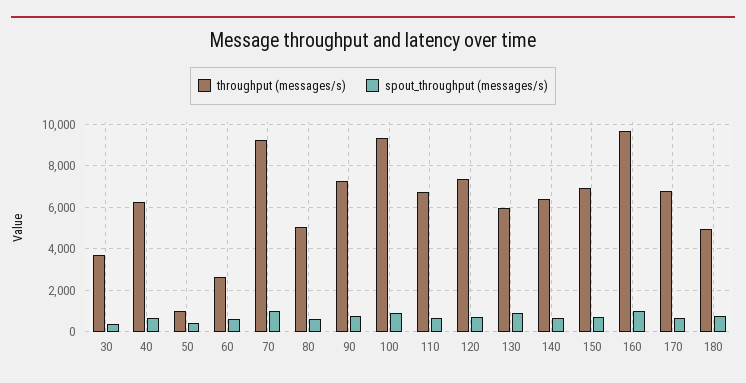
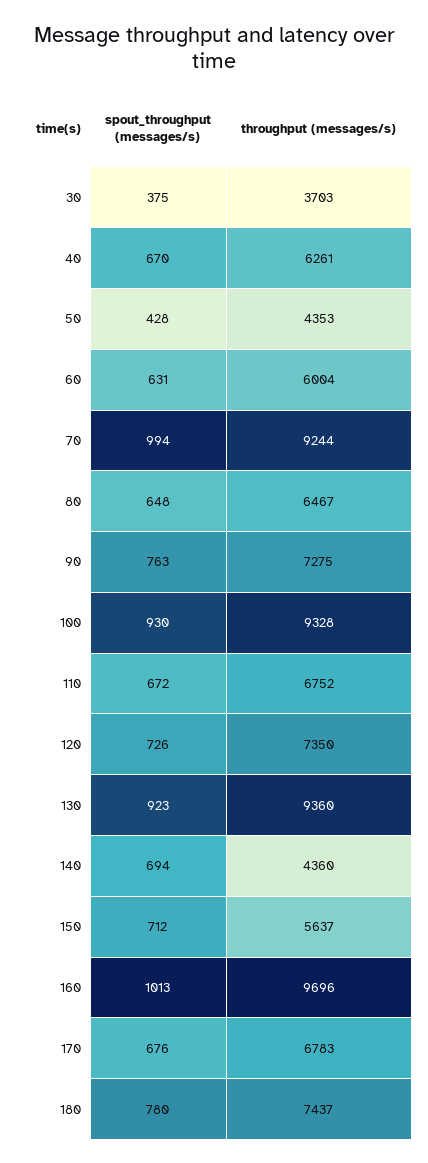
throughput (messages/s), 50: 1000 -> 4353
throughput (messages/s), 60: 2500 -> 6004
throughput (messages/s), 80: 5000 -> 6467
throughput (messages/s), 130: 6000 -> 9360
throughput (messages/s), 140: 6500 -> 4360
throughput (messages/s), 150: 7000 -> 5637
throughput (messages/s), 180: 5000 -> 7437

